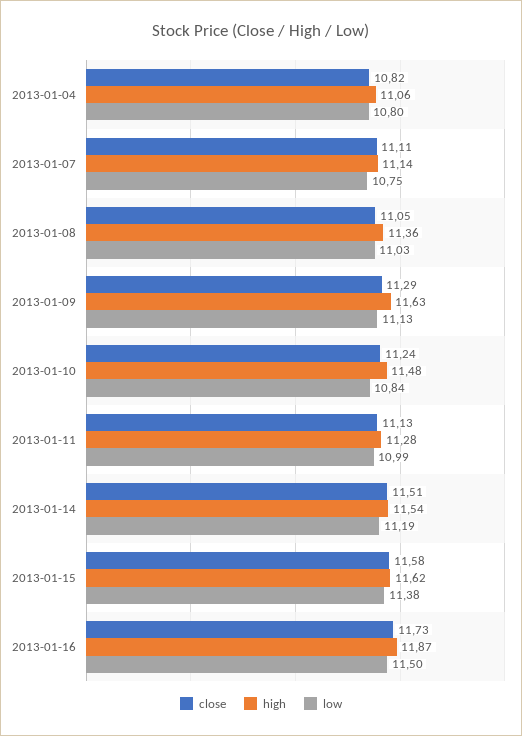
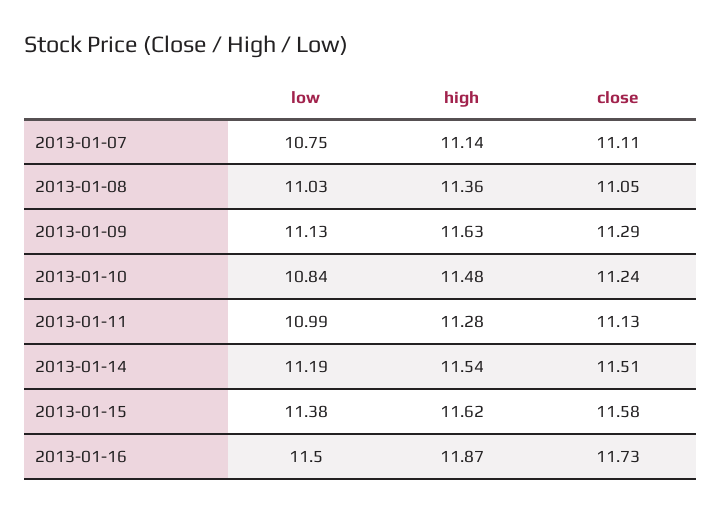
close, 2013-01-04: 10.82 -> none
high, 2013-01-04: 11.06 -> none
low, 2013-01-04: 10.8 -> none

